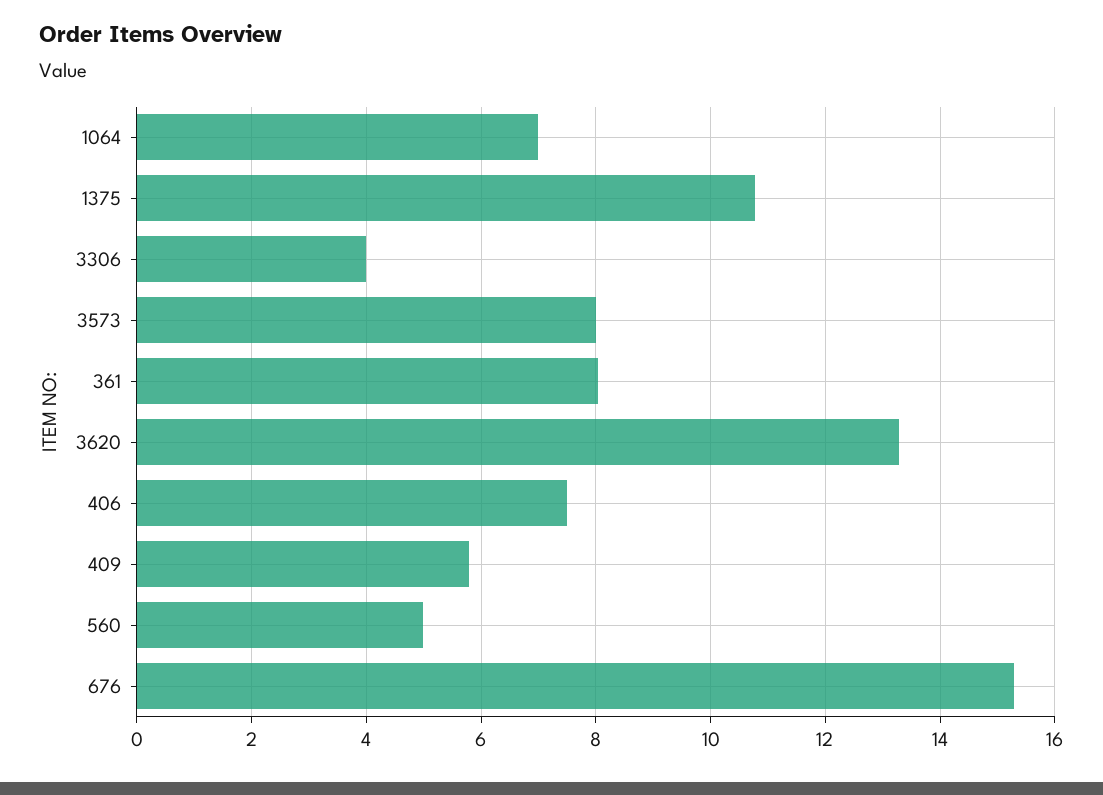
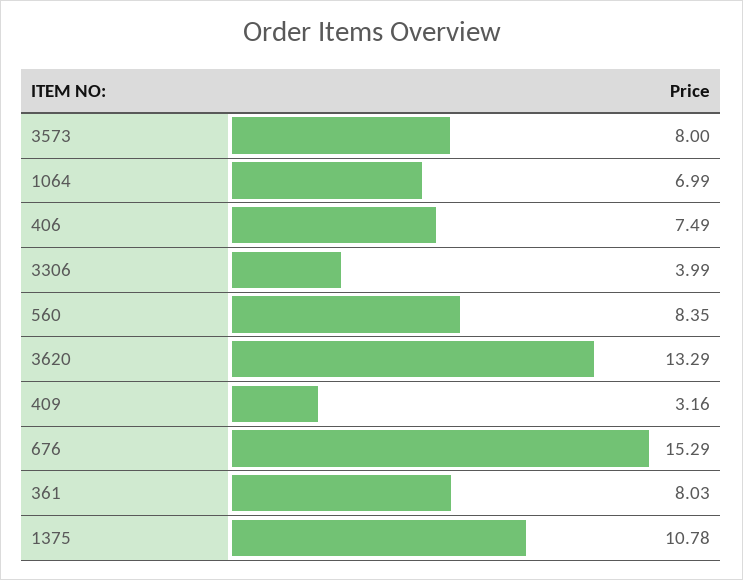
409: 5.8 -> 3.16
560: 5 -> 8.35

